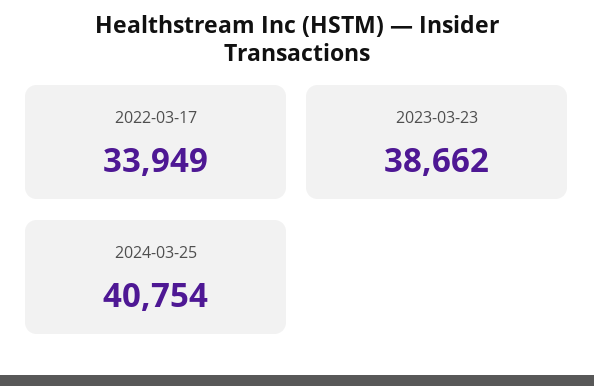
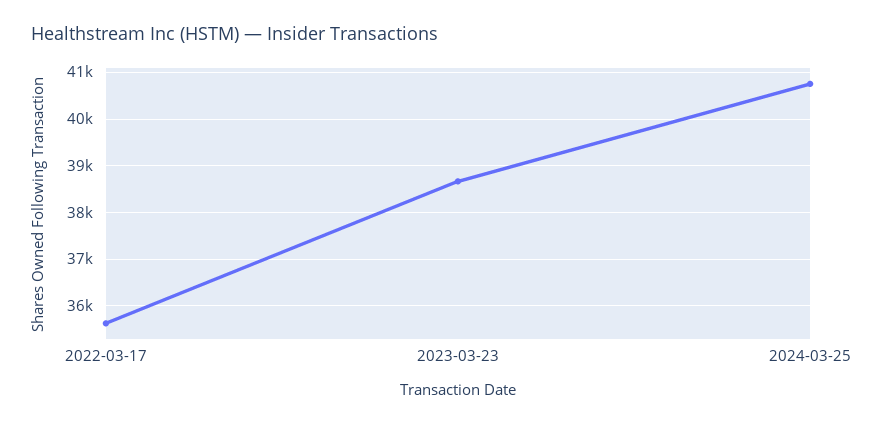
2022-03-17: 33949 -> 35600

